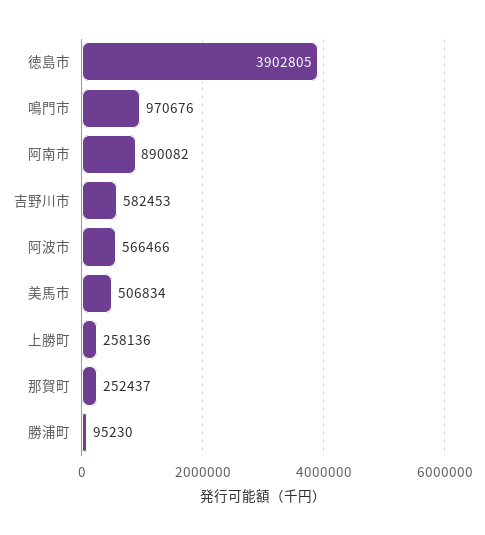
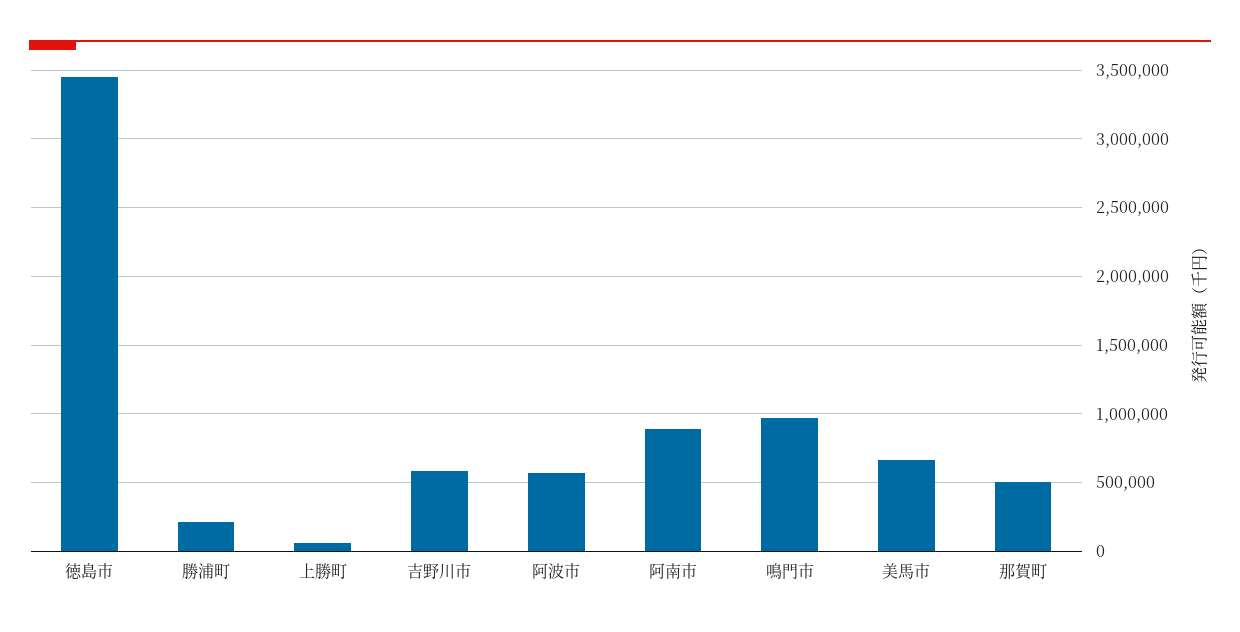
徳島市: 3902805 -> 3450000
美馬市: 506834 -> 650000
上勝町: 258136 -> 50000
那賀町: 252437 -> 500000
勝浦町: 95230 -> 200000

